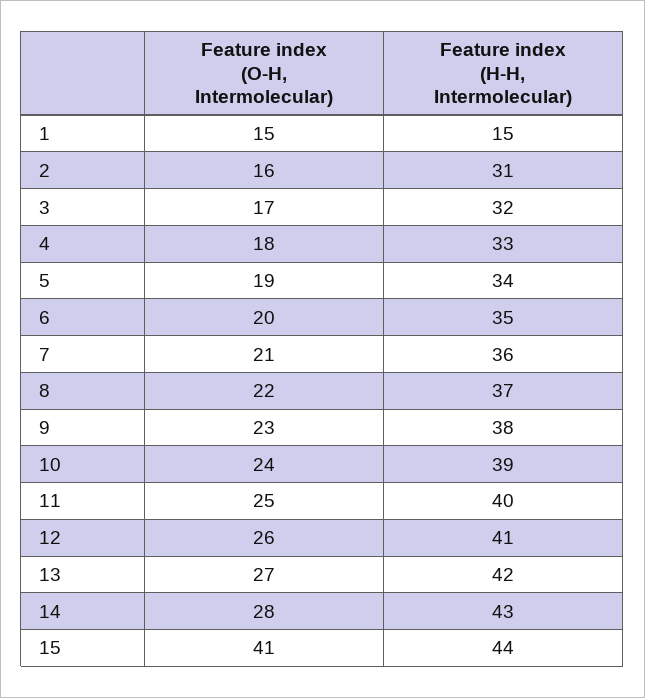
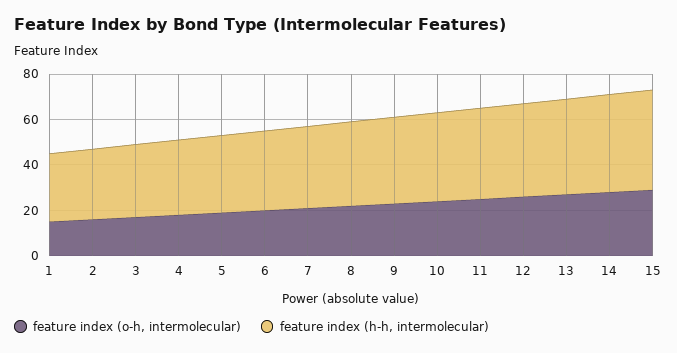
Feature index (H-H, Intermolecular), 1: 15 -> 30
Feature index (O-H, Intermolecular), 15: 41 -> 30

